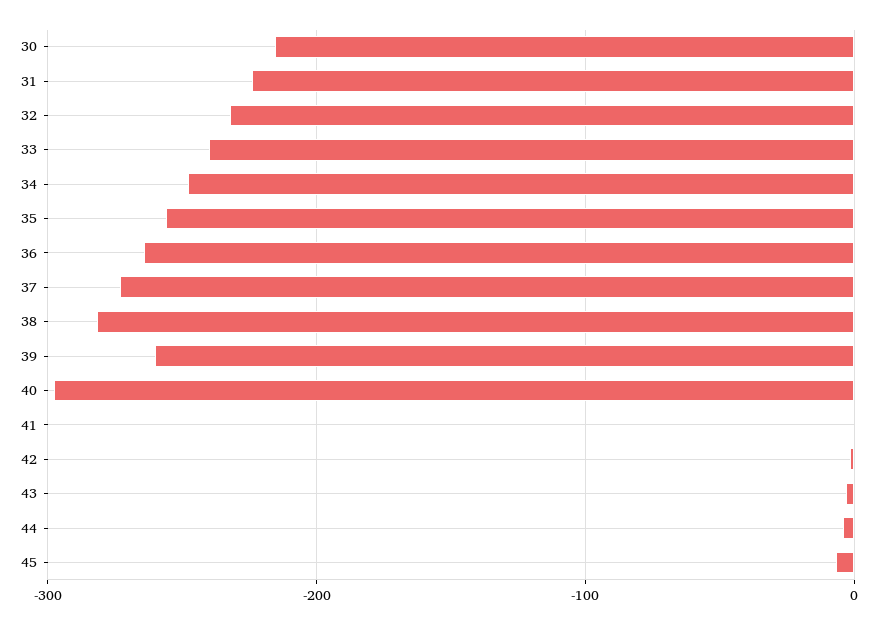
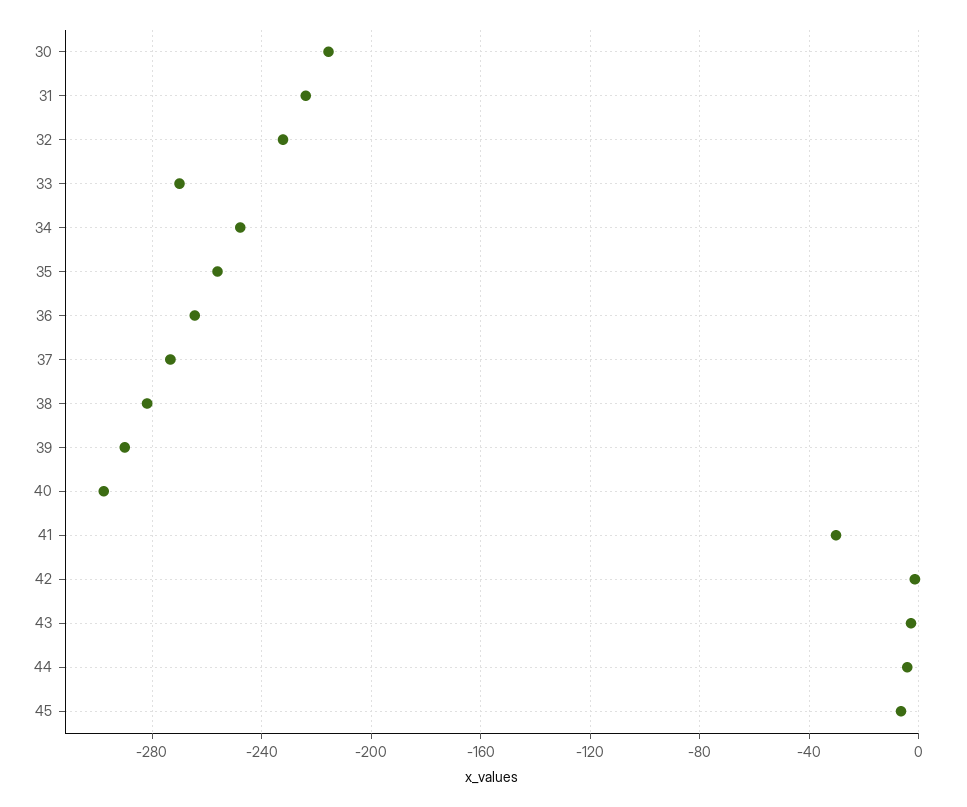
33: -240 -> -270
39: -260 -> -290
41: 0 -> -30

